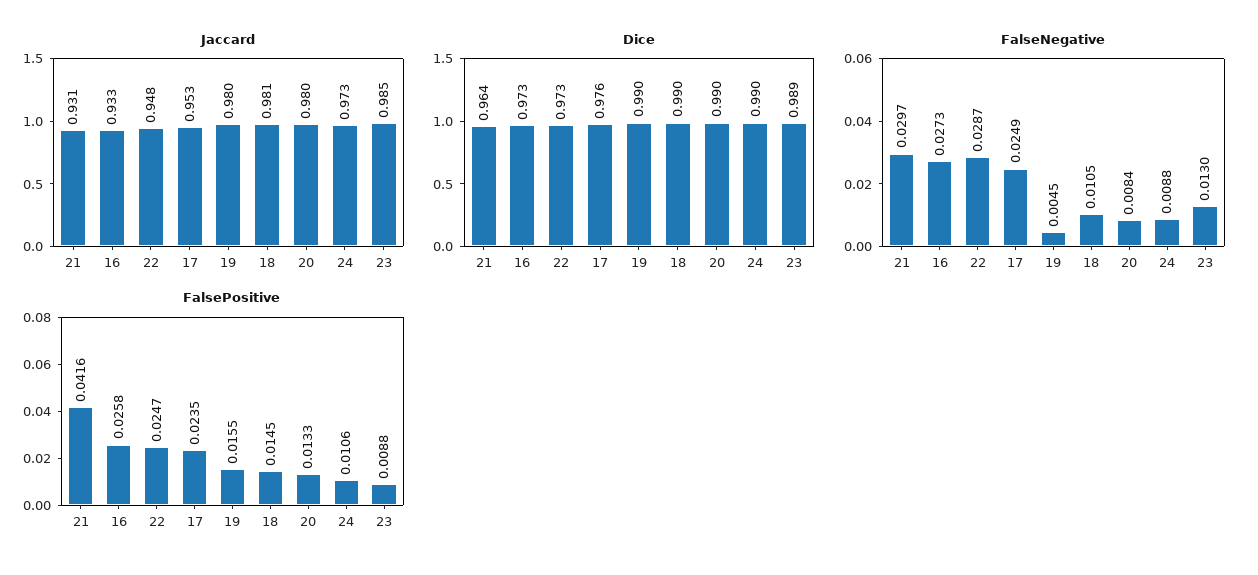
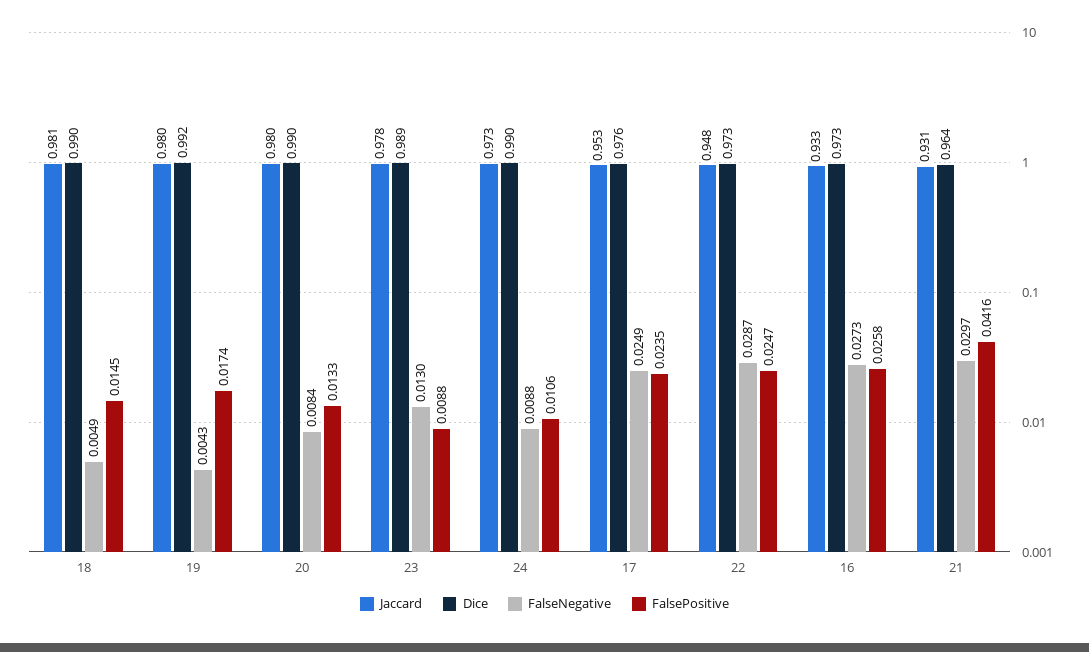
Jaccard, 23: 0.985 -> 0.978
Dice, 19: 0.99 -> 0.992
FalseNegative, 19: 0.0045 -> 0.0043
FalseNegative, 18: 0.0105 -> 0.0049
FalsePositive, 19: 0.0155 -> 0.0174

